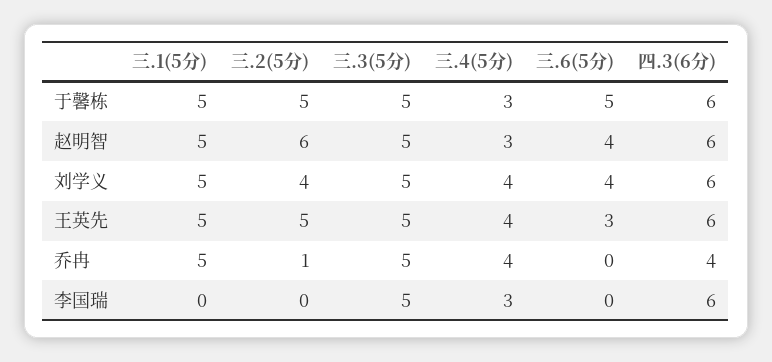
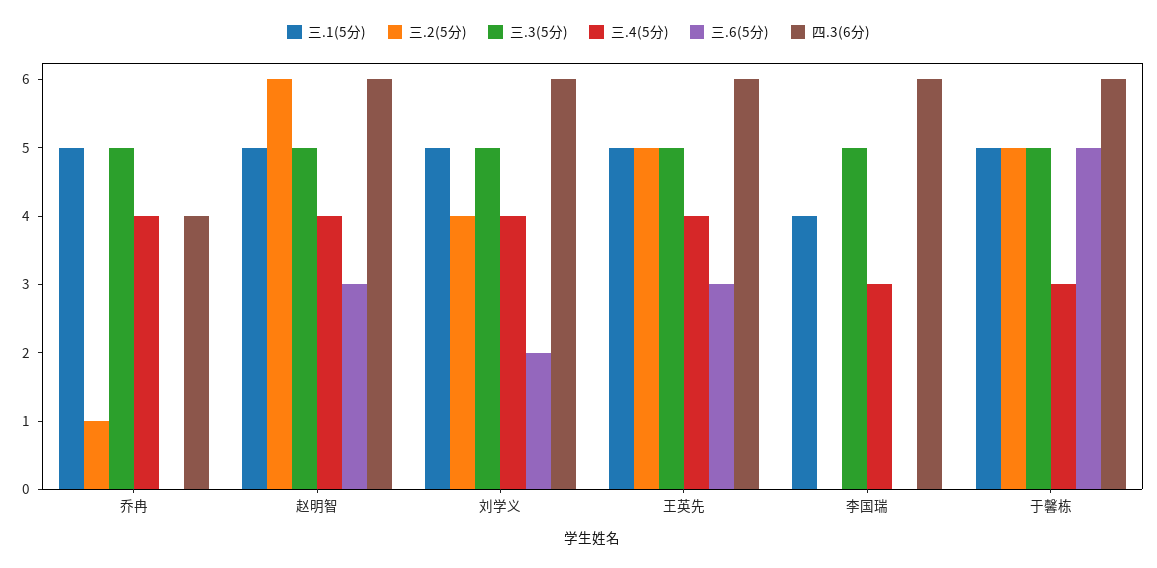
三.4(5分), 赵明智: 3 -> 4
三.6(5分), 赵明智: 4 -> 3
三.6(5分), 刘学义: 4 -> 2
三.1(5分), 李国瑞: 0 -> 4

